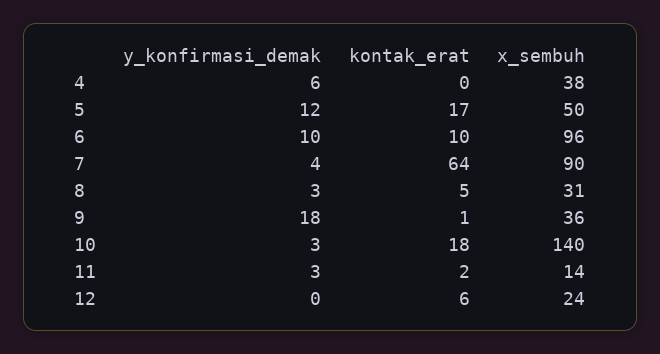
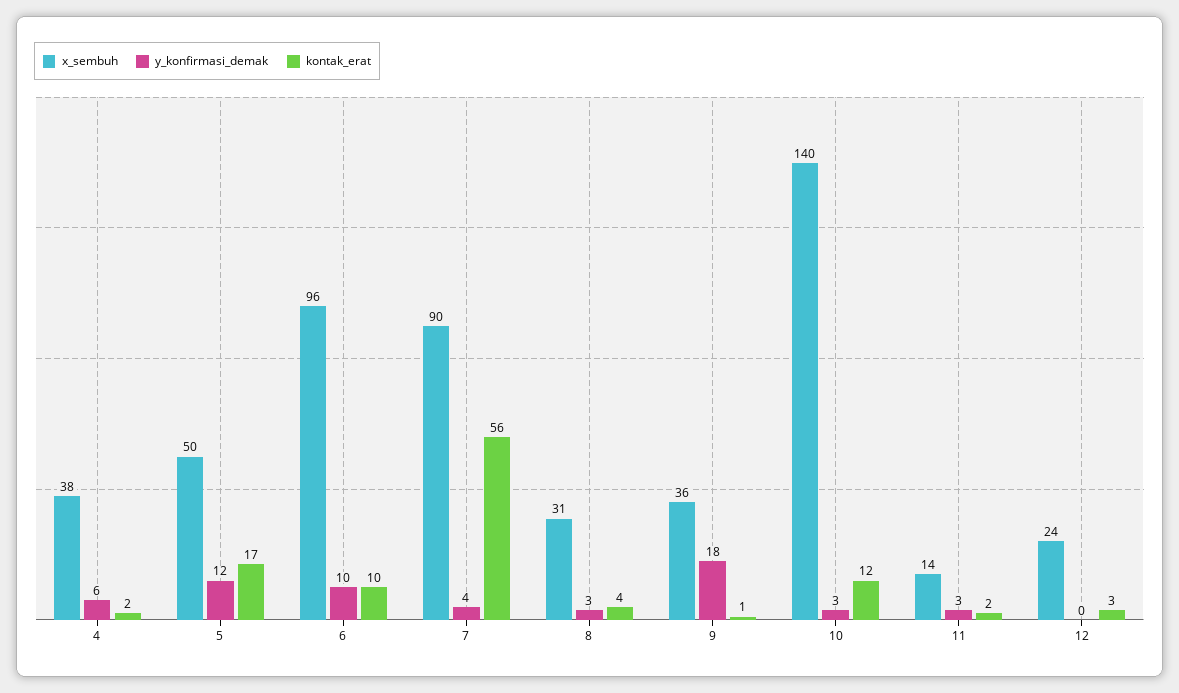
kontak_erat, 4: 0 -> 2
kontak_erat, 7: 64 -> 56
kontak_erat, 8: 5 -> 4
kontak_erat, 10: 18 -> 12
kontak_erat, 12: 6 -> 3

